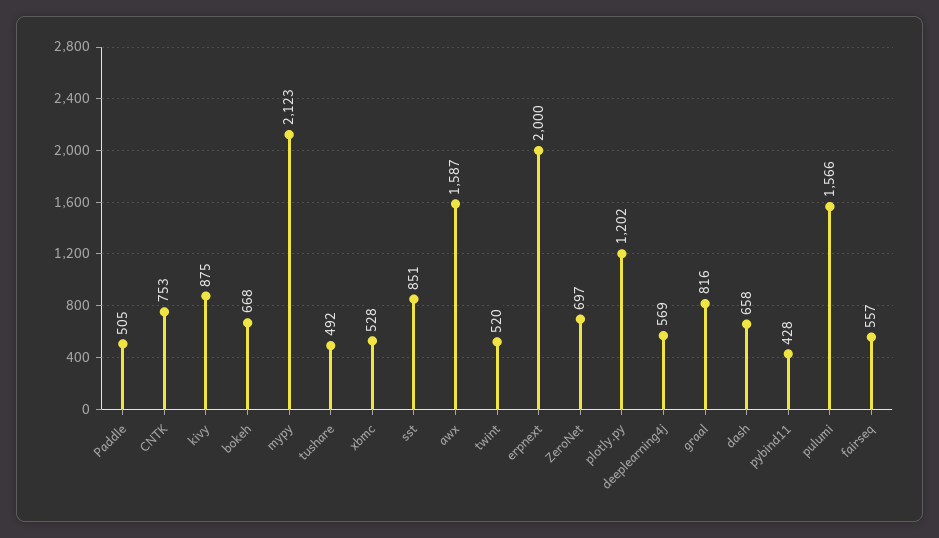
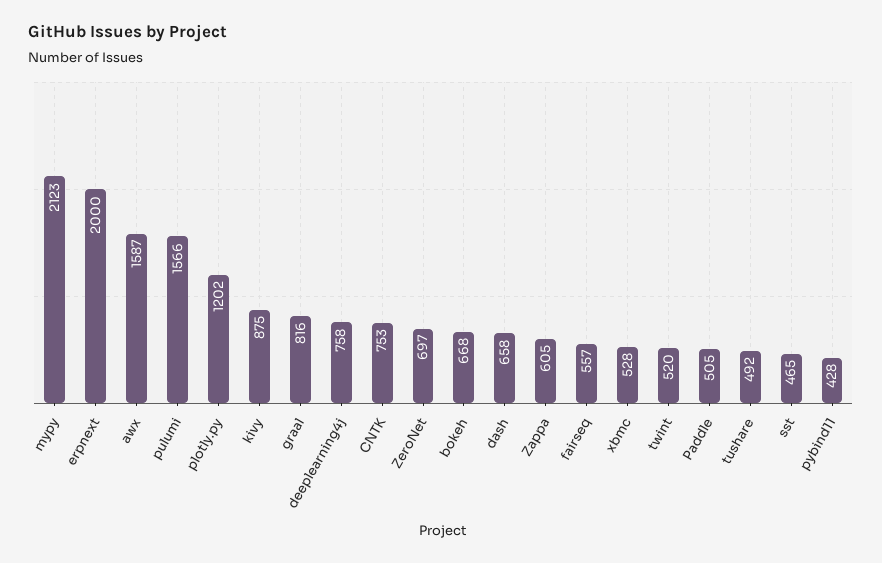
sst: 851 -> 465
deeplearning4j: 569 -> 758
Zappa: none -> 605

